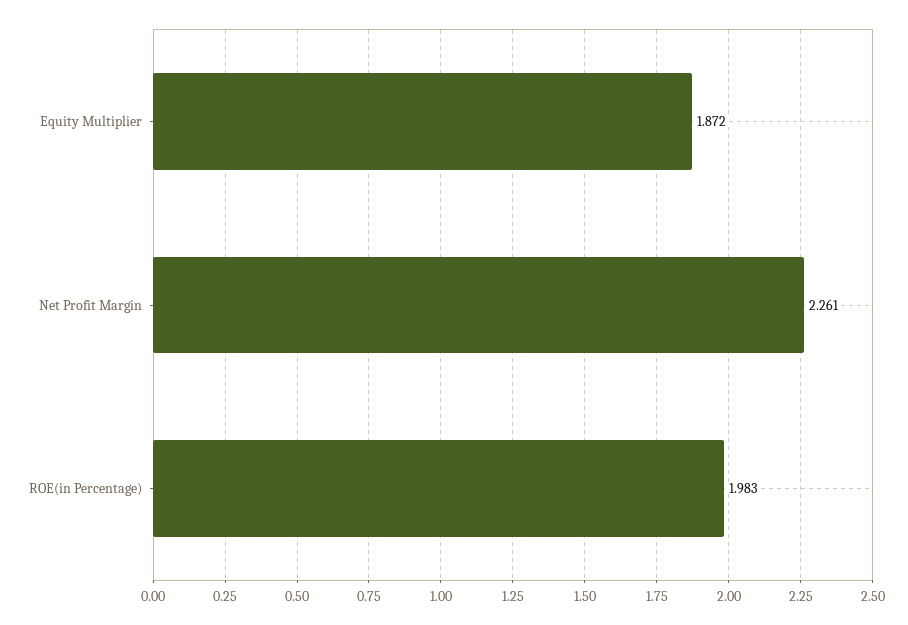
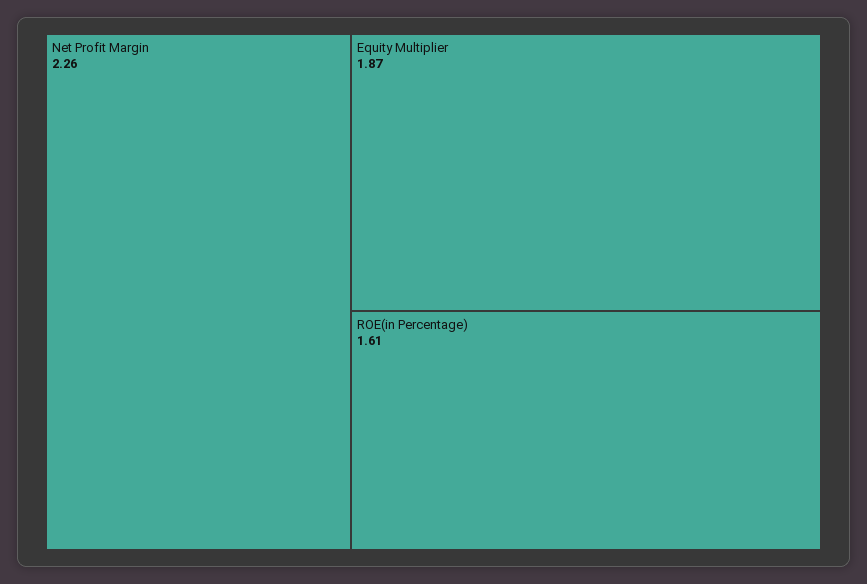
ROE(in Percentage): 1.983 -> 1.61

